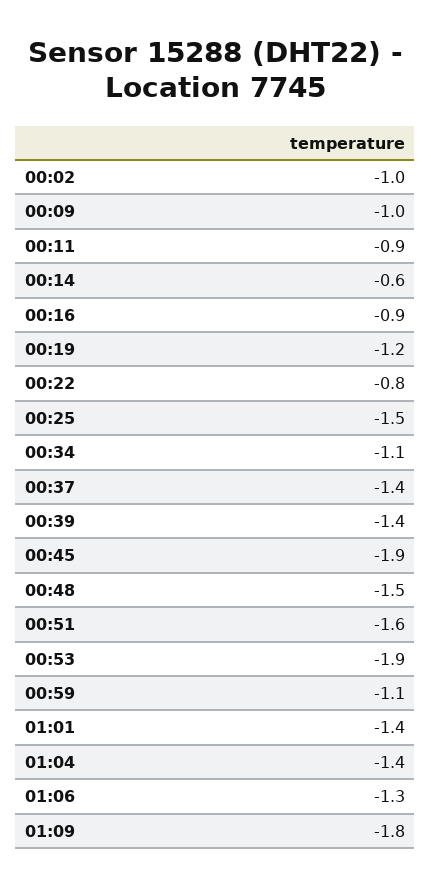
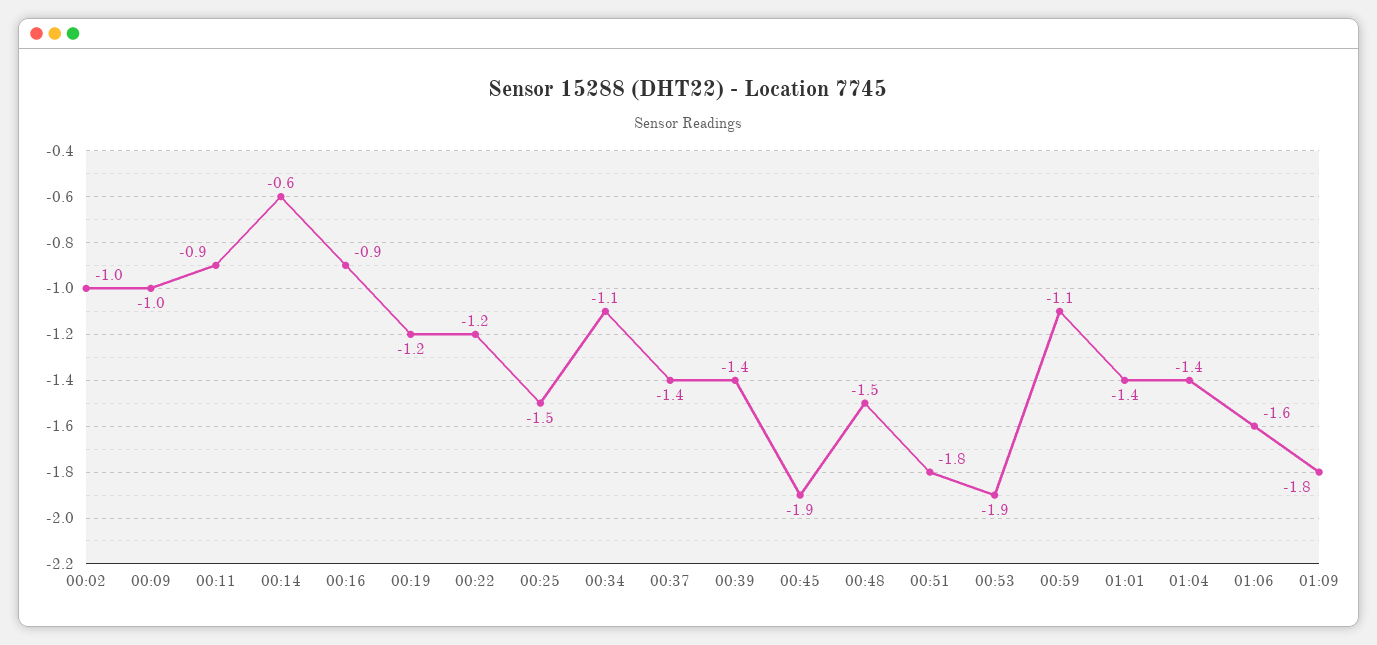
00:22: -0.8 -> -1.2
00:51: -1.6 -> -1.8
01:06: -1.3 -> -1.6

